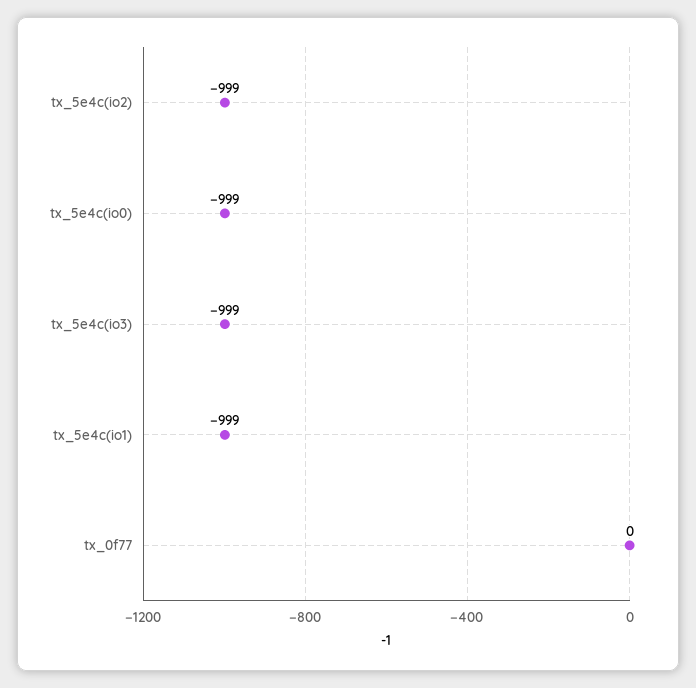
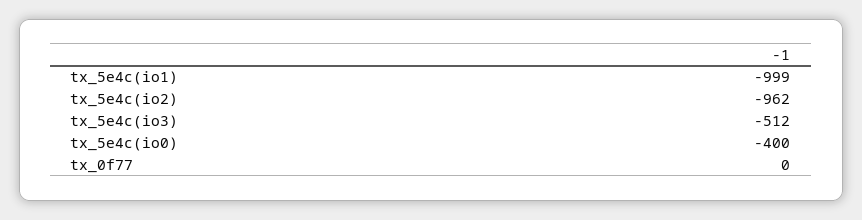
tx_5e4c(io2): -999 -> -962
tx_5e4c(io0): -999 -> -400
tx_5e4c(io3): -999 -> -512

